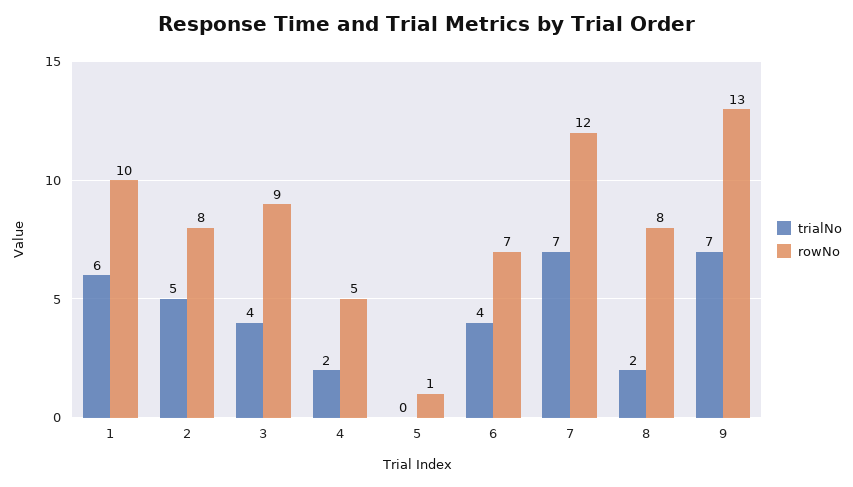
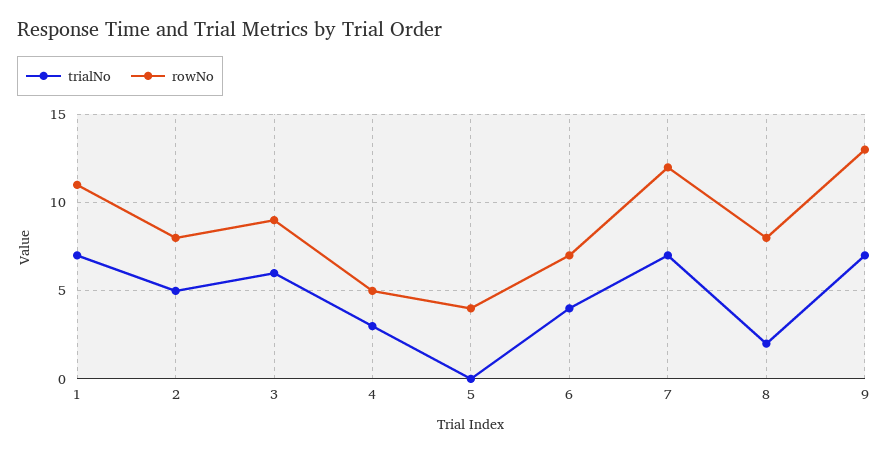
trialNo, 1: 6 -> 7
rowNo, 1: 10 -> 11
trialNo, 3: 4 -> 6
trialNo, 4: 2 -> 3
rowNo, 5: 1 -> 4

